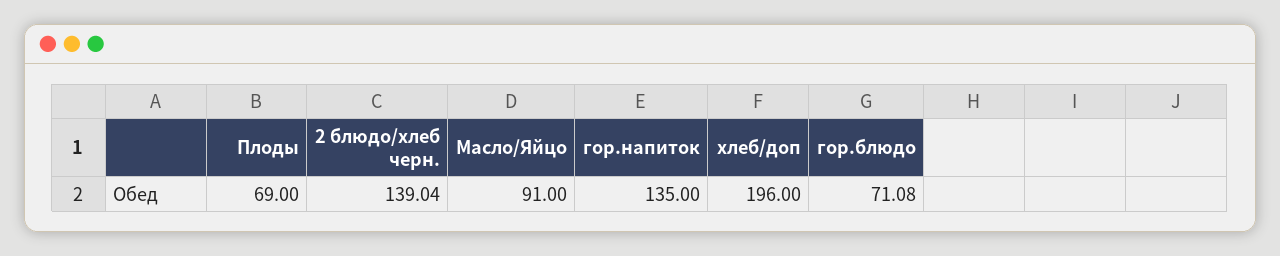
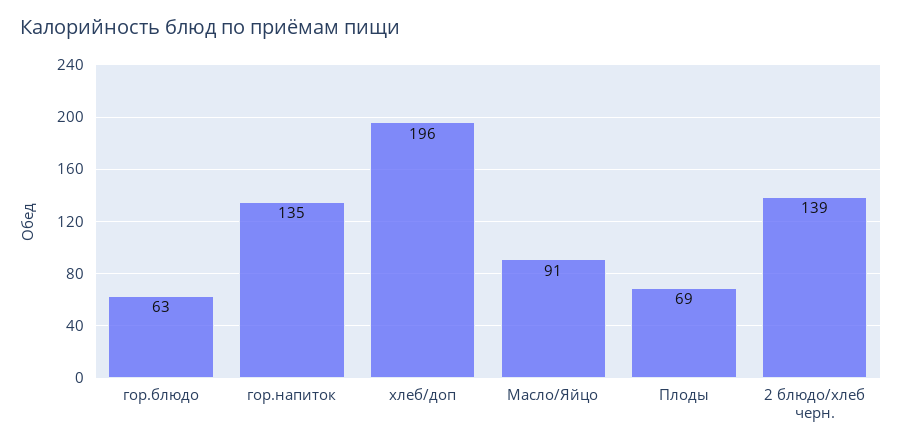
2 блюдо/хлеб черн.: 139.04 -> 139
гор.блюдо: 71.08 -> 63

